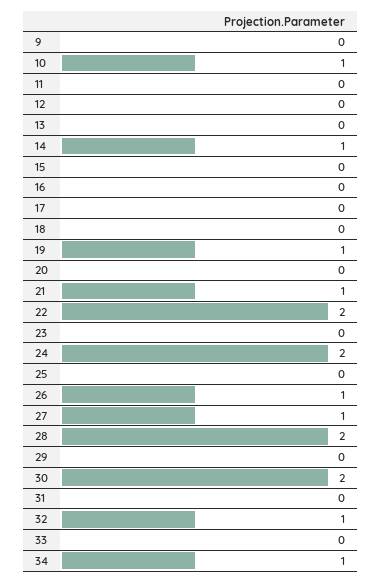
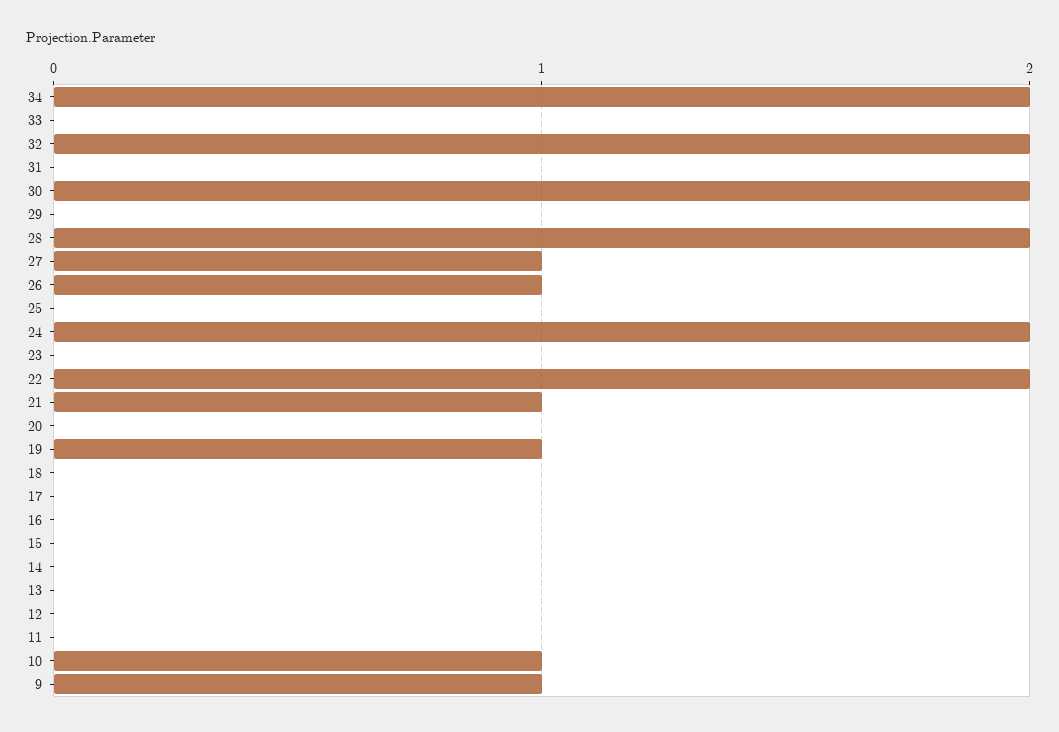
9: 0 -> 1
14: 1 -> 0
32: 1 -> 2
34: 1 -> 2

